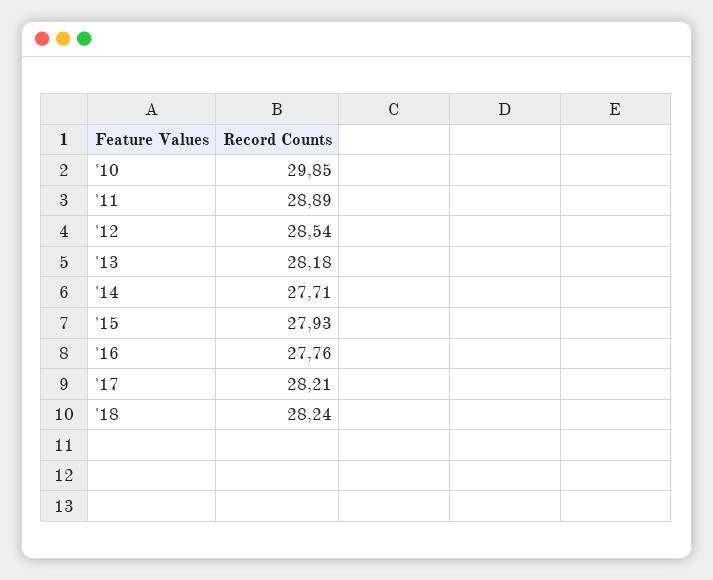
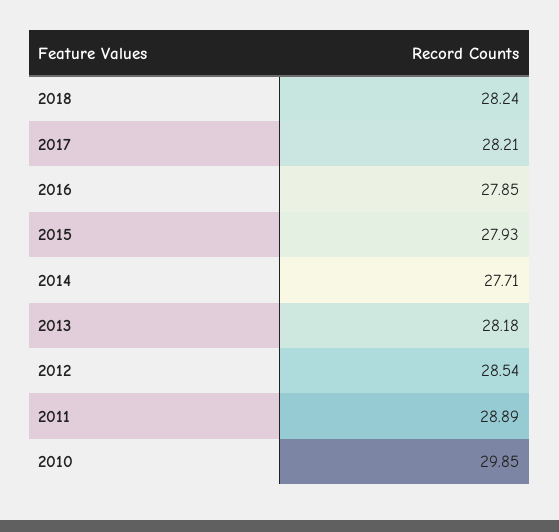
'16: 27.76 -> 27.85

